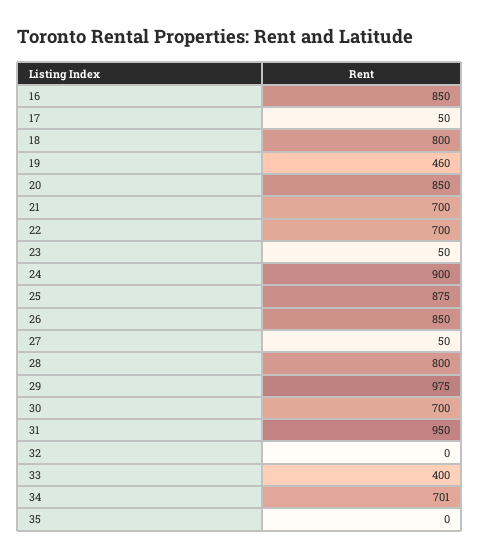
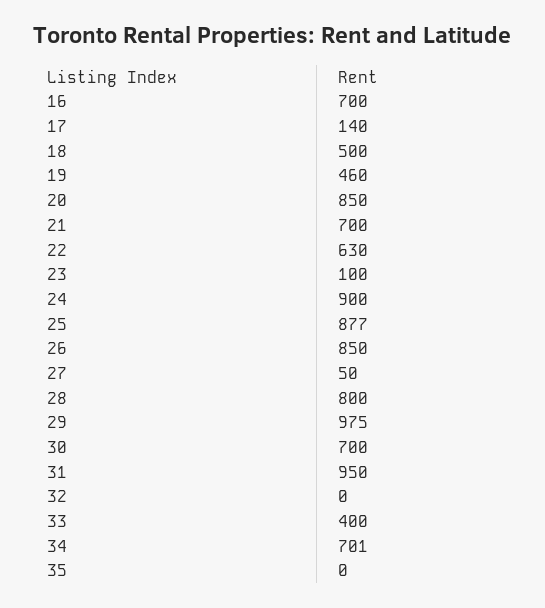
16: 850 -> 700
17: 50 -> 140
18: 800 -> 500
22: 700 -> 630
23: 50 -> 100
25: 875 -> 877

